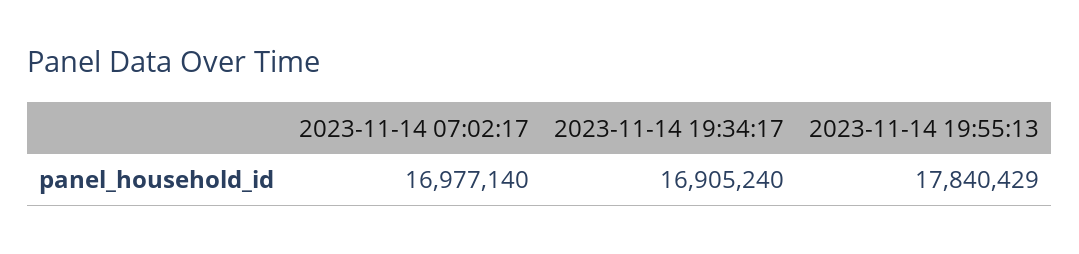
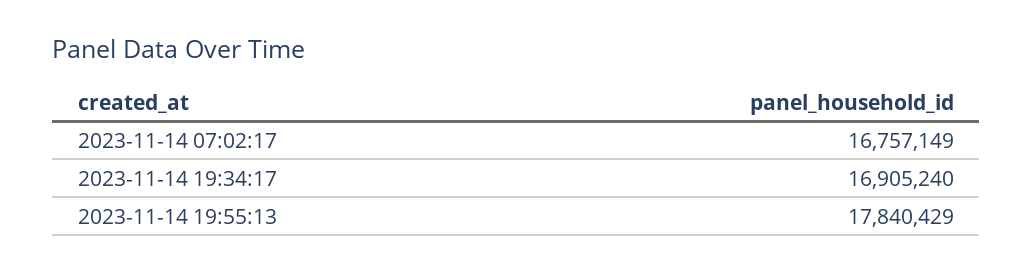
2023-11-14 07:02:17: 16977140 -> 16757149

